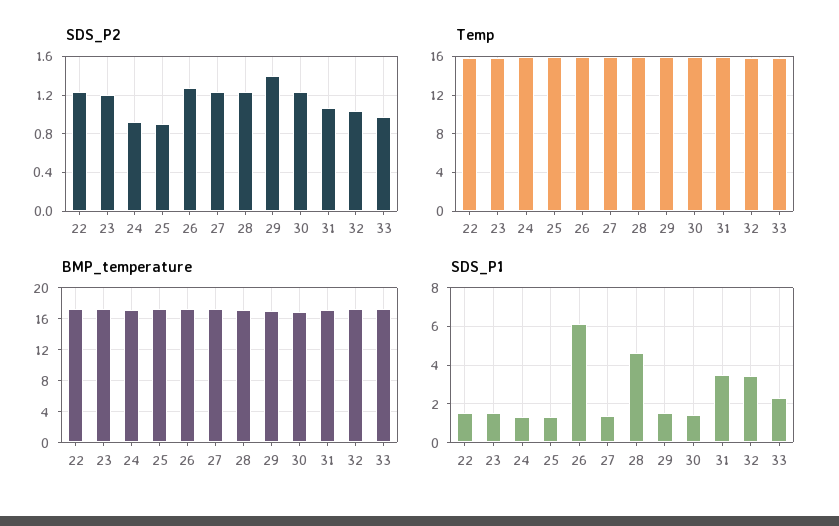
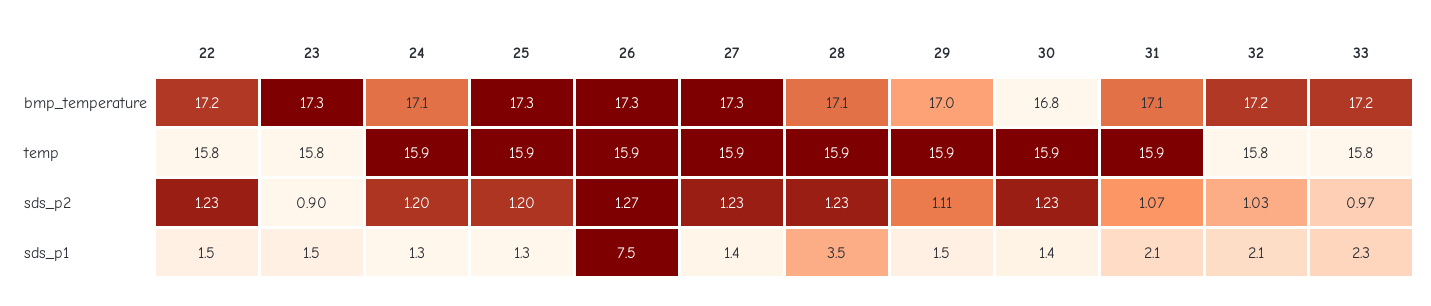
SDS_P2, 23: 1.2 -> 0.9
SDS_P2, 24: 0.9 -> 1.2
SDS_P2, 25: 0.9 -> 1.2
SDS_P2, 29: 1.4 -> 1.11
SDS_P1, 26: 6 -> 7.5
SDS_P1, 28: 4.5 -> 3.5
SDS_P1, 31: 3.5 -> 2.1
SDS_P1, 32: 3.5 -> 2.1

